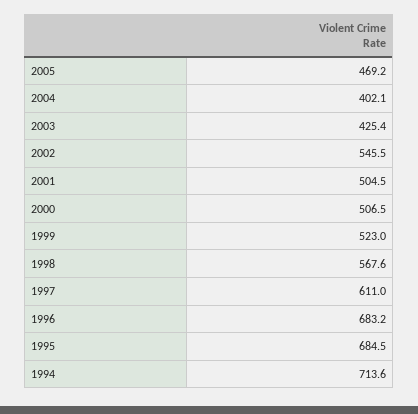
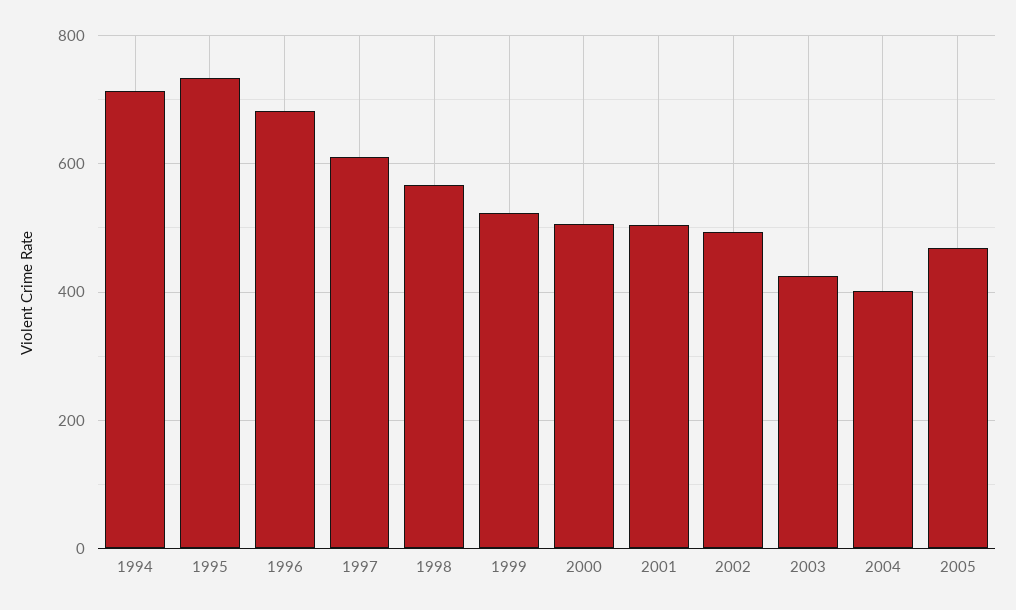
2002: 545.5 -> 500
1995: 684.5 -> 740

